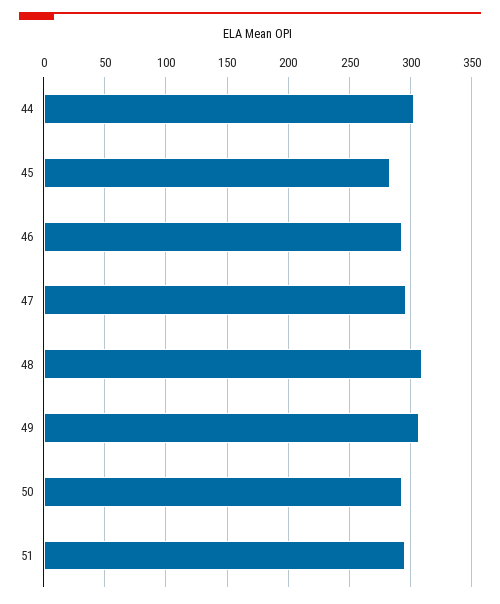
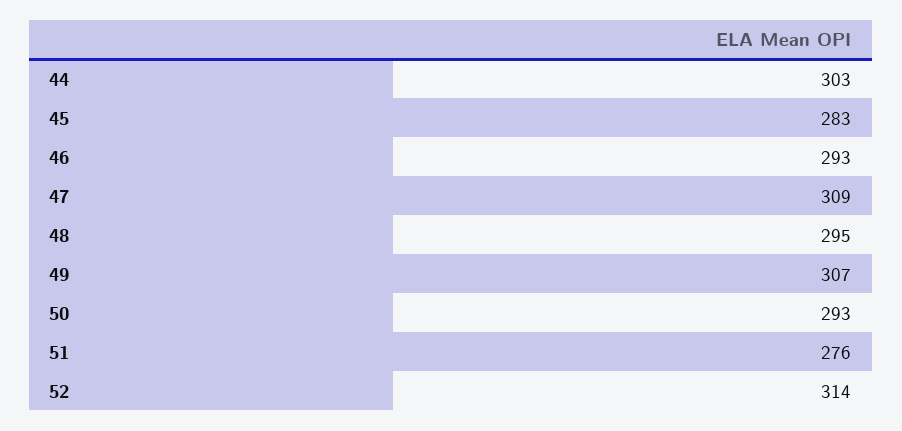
47: 295 -> 309
48: 310 -> 295
51: 295 -> 276
52: none -> 314

